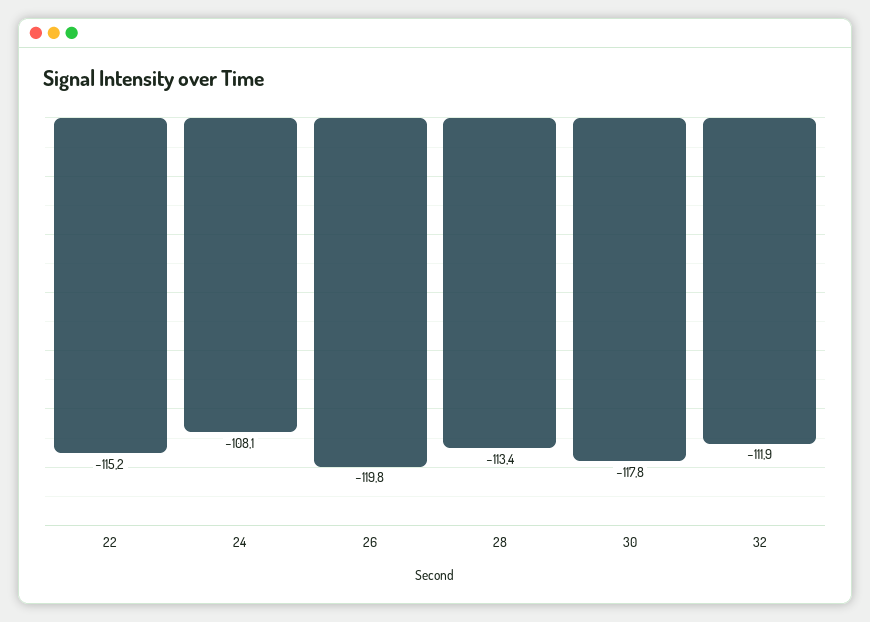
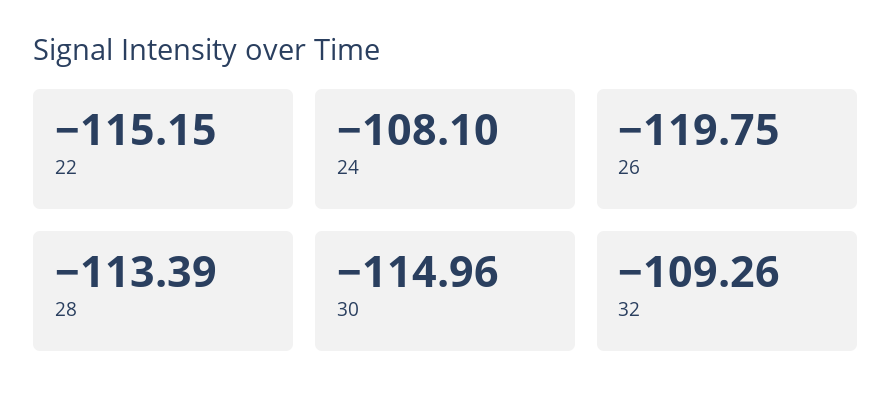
30: -117.8 -> -114.96
32: -111.9 -> -109.26

